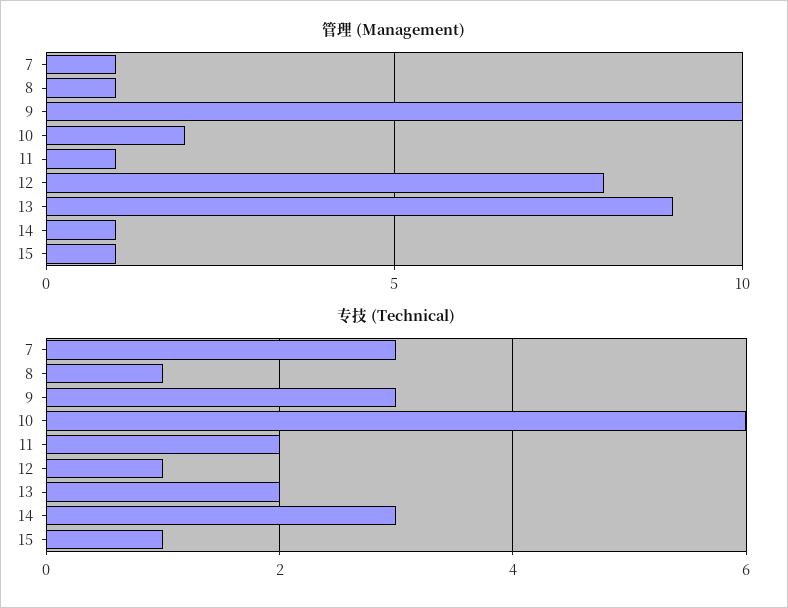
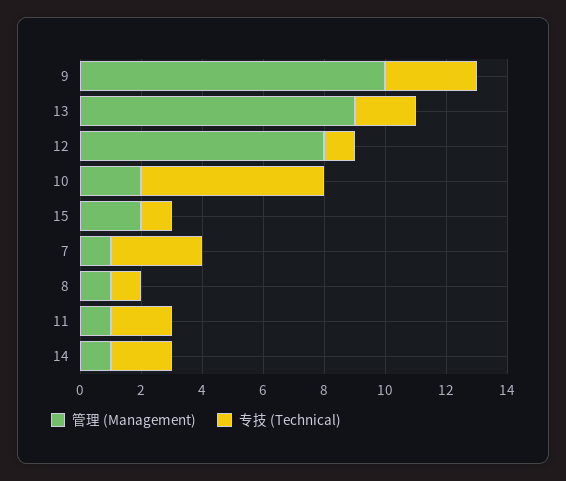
管理 (Management), 15: 1 -> 2
专技 (Technical), 14: 3 -> 2

